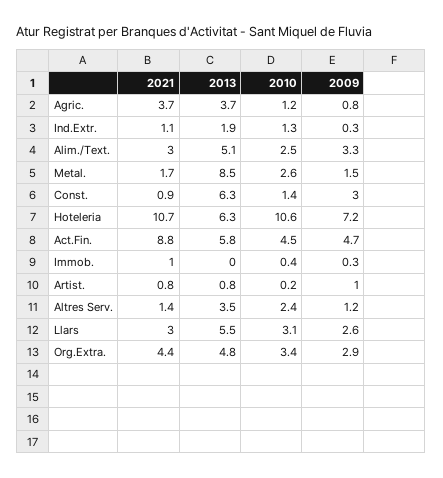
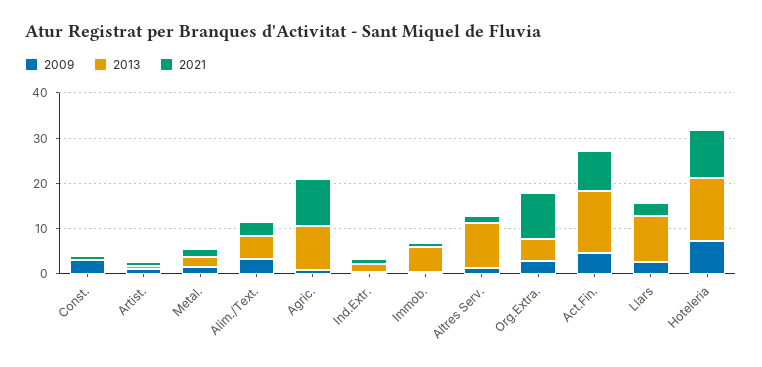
2021, Agric.: 3.7 -> 10
2013, Agric.: 3.7 -> 10
2010, Agric.: 1.2 -> none
2010, Ind.Extr.: 1.3 -> none
2010, Alim./Text.: 2.5 -> none
2013, Metal.: 8.5 -> 2
2010, Metal.: 2.6 -> none
2013, Const.: 6.3 -> 0
2010, Const.: 1.4 -> none
2013, Hoteleria: 6.3 -> 14
2010, Hoteleria: 10.6 -> none
2013, Act.Fin.: 5.8 -> 14
2010, Act.Fin.: 4.5 -> none
2013, Immob.: 0 -> 6
2010, Immob.: 0.4 -> none
2010, Artist.: 0.2 -> none
2013, Altres Serv.: 3.5 -> 10
2010, Altres Serv.: 2.4 -> none
2013, Llars: 5.5 -> 10
2010, Llars: 3.1 -> none
2021, Org.Extra.: 4.4 -> 10
2010, Org.Extra.: 3.4 -> none

